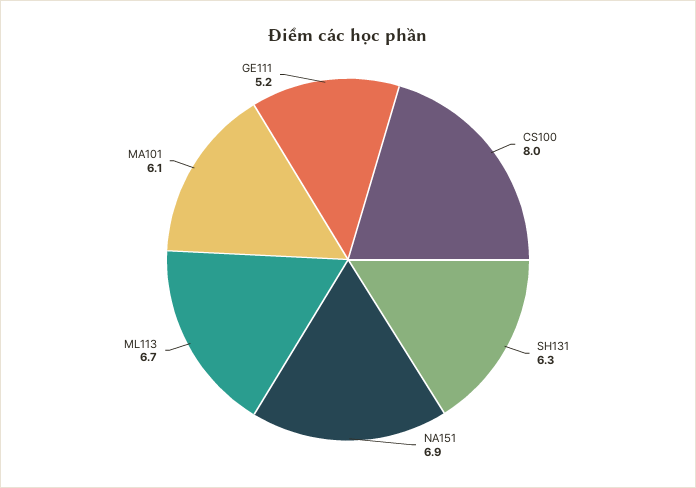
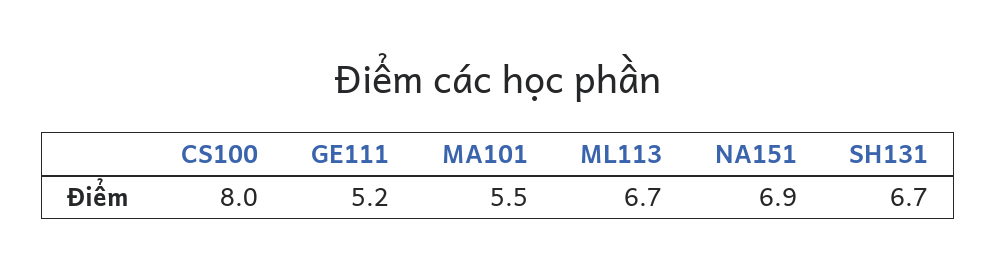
SH131: 6.3 -> 6.7
MA101: 6.1 -> 5.5

